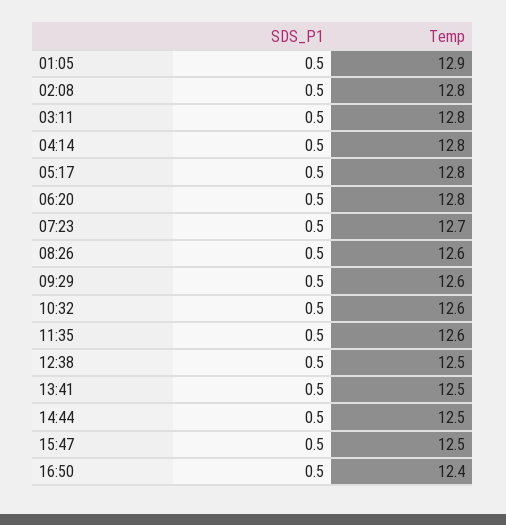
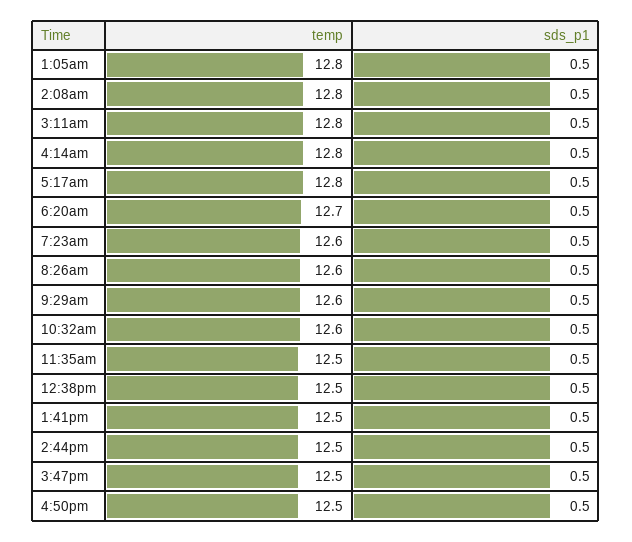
Temp, 01:05: 12.9 -> 12.8
Temp, 06:20: 12.8 -> 12.7
Temp, 07:23: 12.7 -> 12.6
Temp, 11:35: 12.6 -> 12.5
Temp, 16:50: 12.4 -> 12.5

